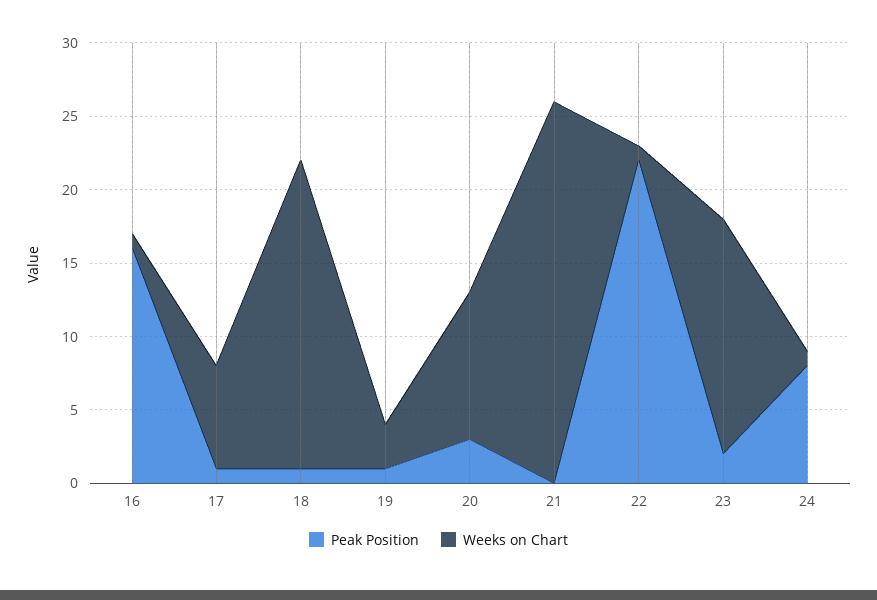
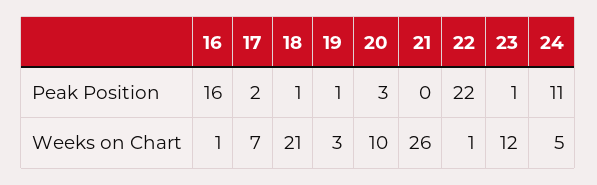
Peak Position, 17: 1 -> 2
Peak Position, 23: 2 -> 1
Weeks on Chart, 23: 16 -> 12
Peak Position, 24: 8 -> 11
Weeks on Chart, 24: 1 -> 5

